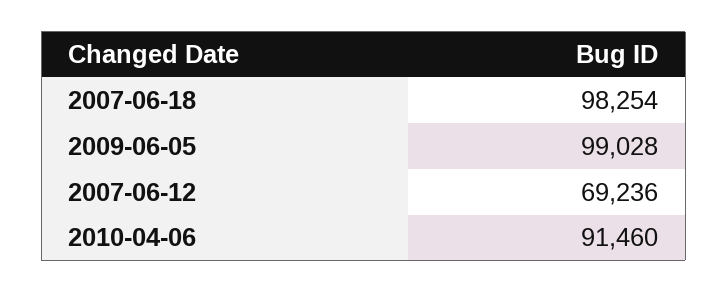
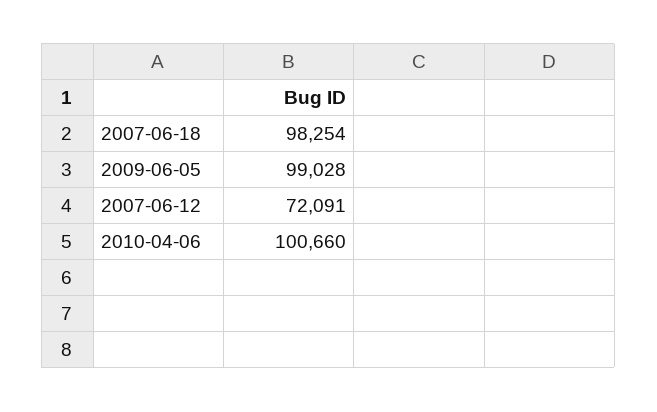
2007-06-12: 69236 -> 72091
2010-04-06: 91460 -> 100660

